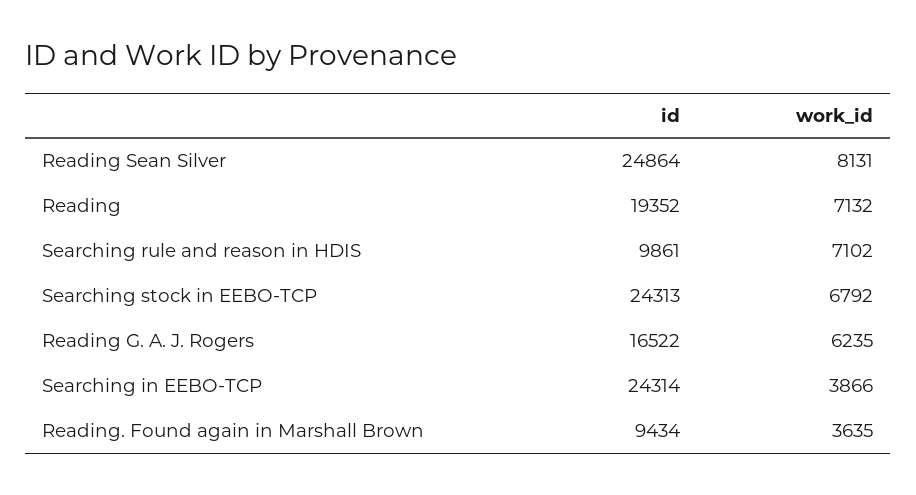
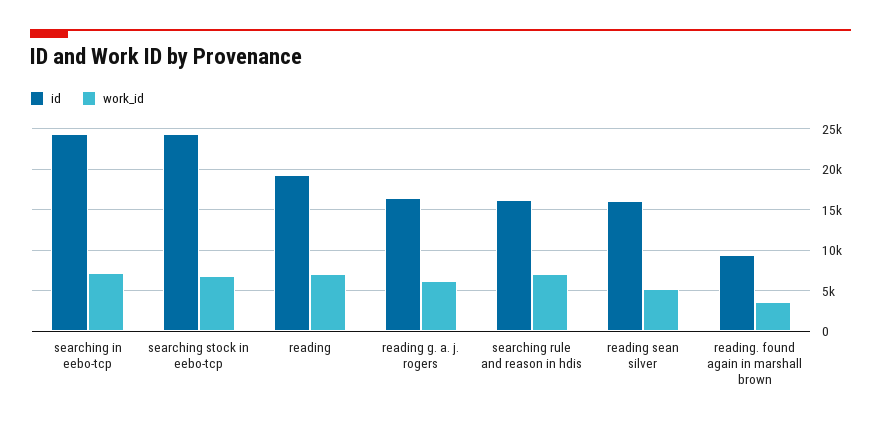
id, Reading Sean Silver: 24864 -> 16000
work_id, Reading Sean Silver: 8131 -> 5000
id, Searching rule and reason in HDIS: 9861 -> 16000
work_id, Searching in EEBO-TCP: 3866 -> 7000

